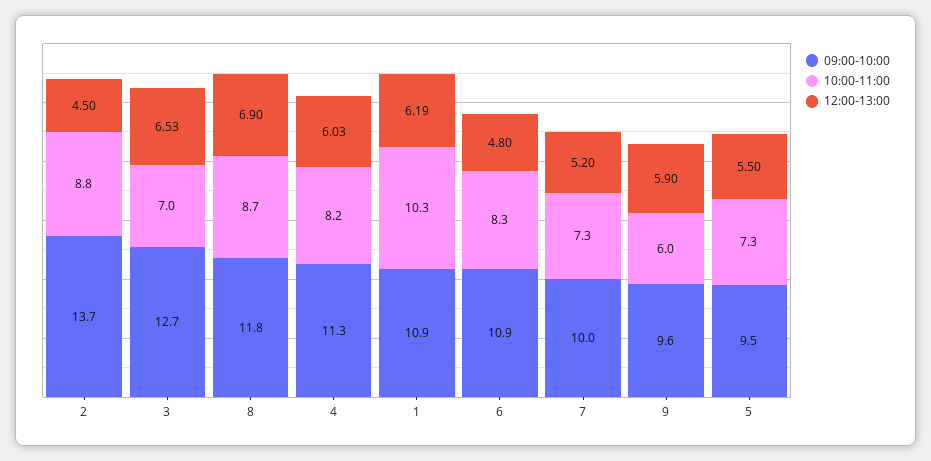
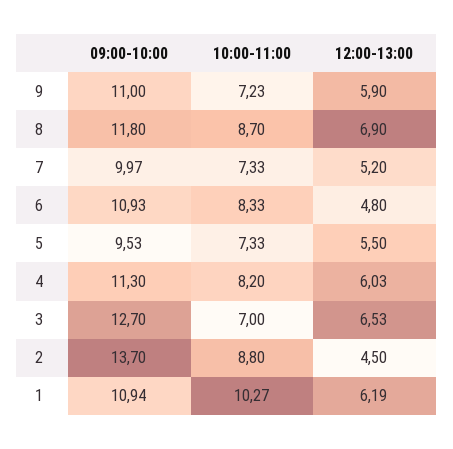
09:00-10:00, 9: 9.6 -> 11
10:00-11:00, 9: 6 -> 7.23

